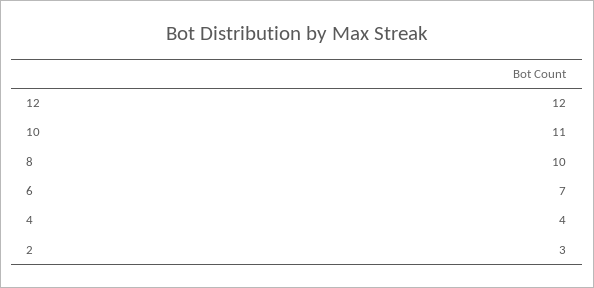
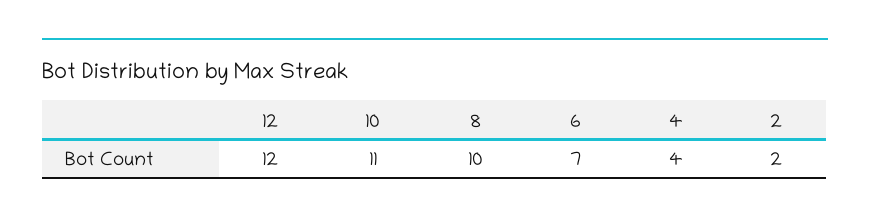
2: 3 -> 2

